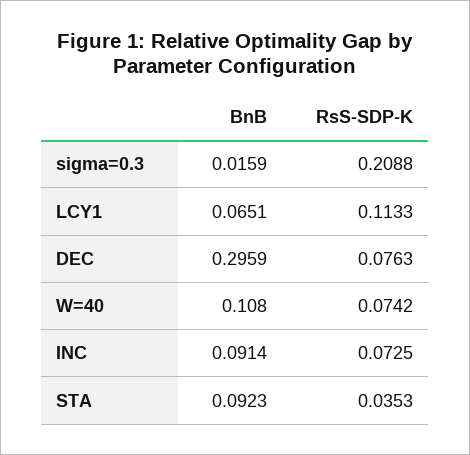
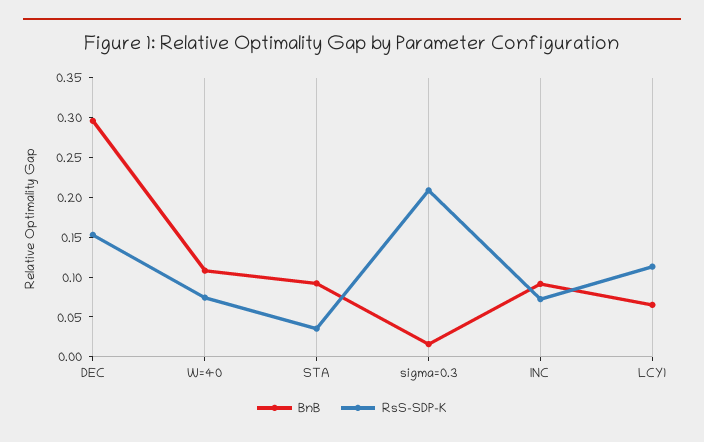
RsS-SDP-K, DEC: 0.0763 -> 0.15

